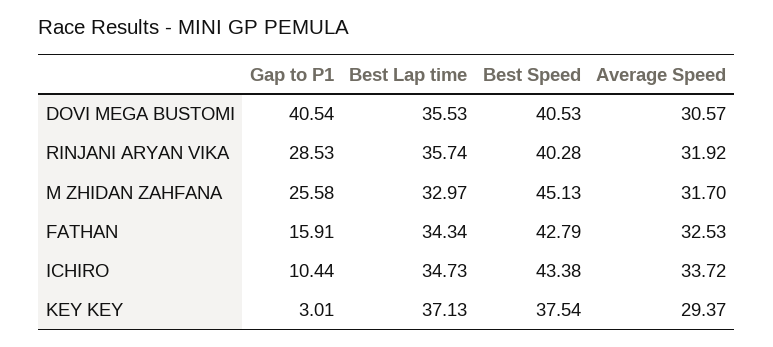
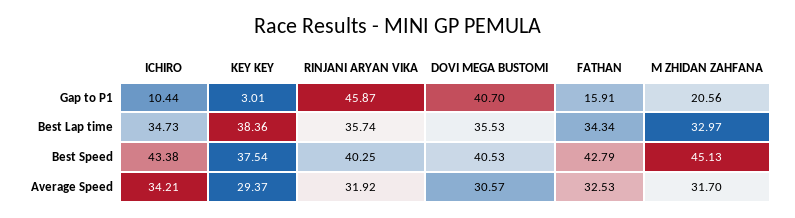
Gap to P1, DOVI MEGA BUSTOMI: 40.54 -> 40.7
Gap to P1, RINJANI ARYAN VIKA: 28.53 -> 45.87
Best Speed, RINJANI ARYAN VIKA: 40.28 -> 40.25
Gap to P1, M ZHIDAN ZAHFANA: 25.58 -> 20.56
Average Speed, ICHIRO: 33.72 -> 34.21
Best Lap time, KEY KEY: 37.13 -> 38.36

